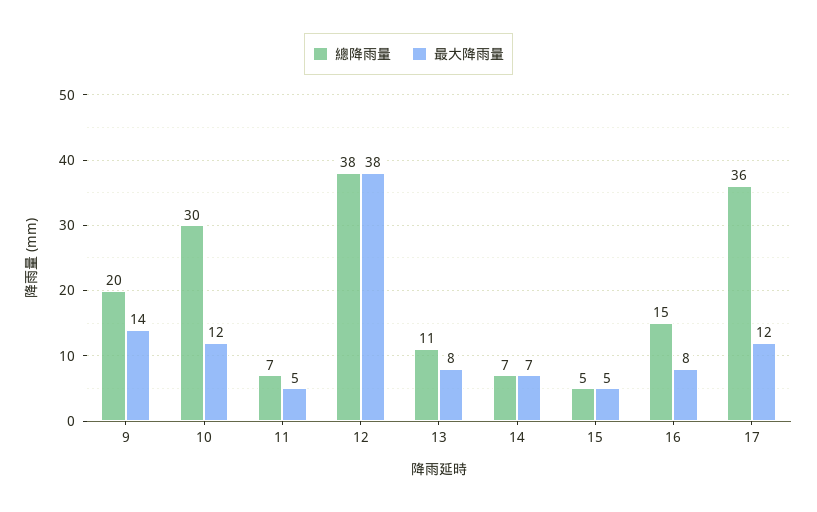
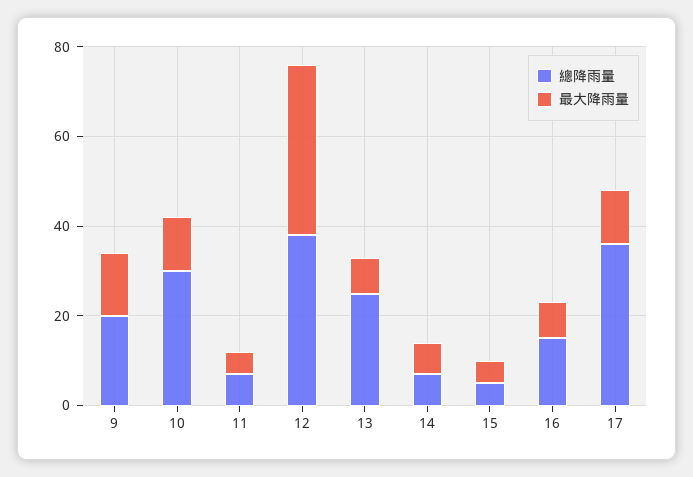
總降雨量, 13: 11 -> 25

